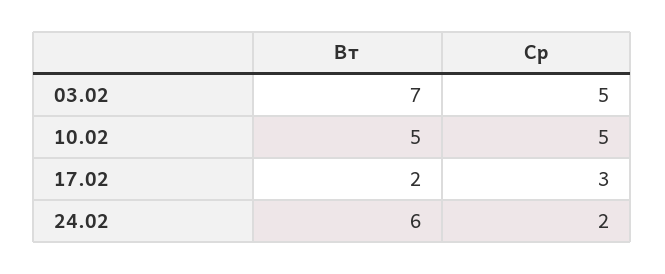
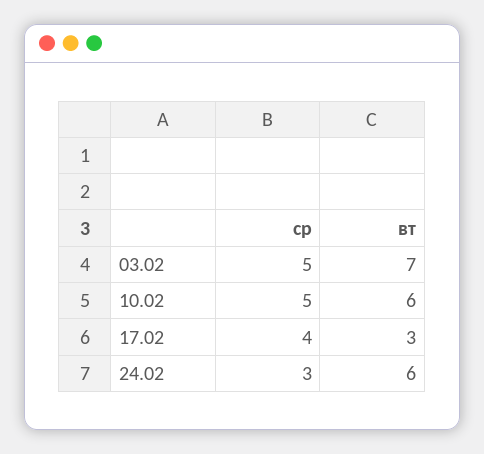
Вт, 10.02: 5 -> 6
Вт, 17.02: 2 -> 3
Ср, 17.02: 3 -> 4
Ср, 24.02: 2 -> 3

